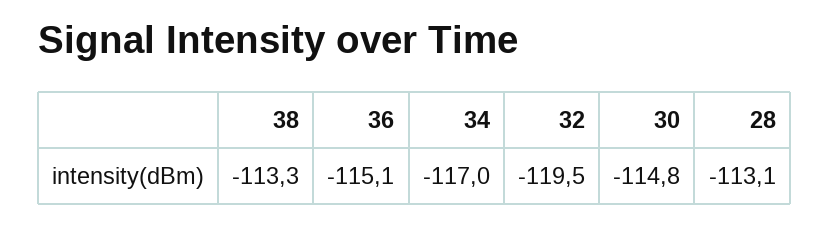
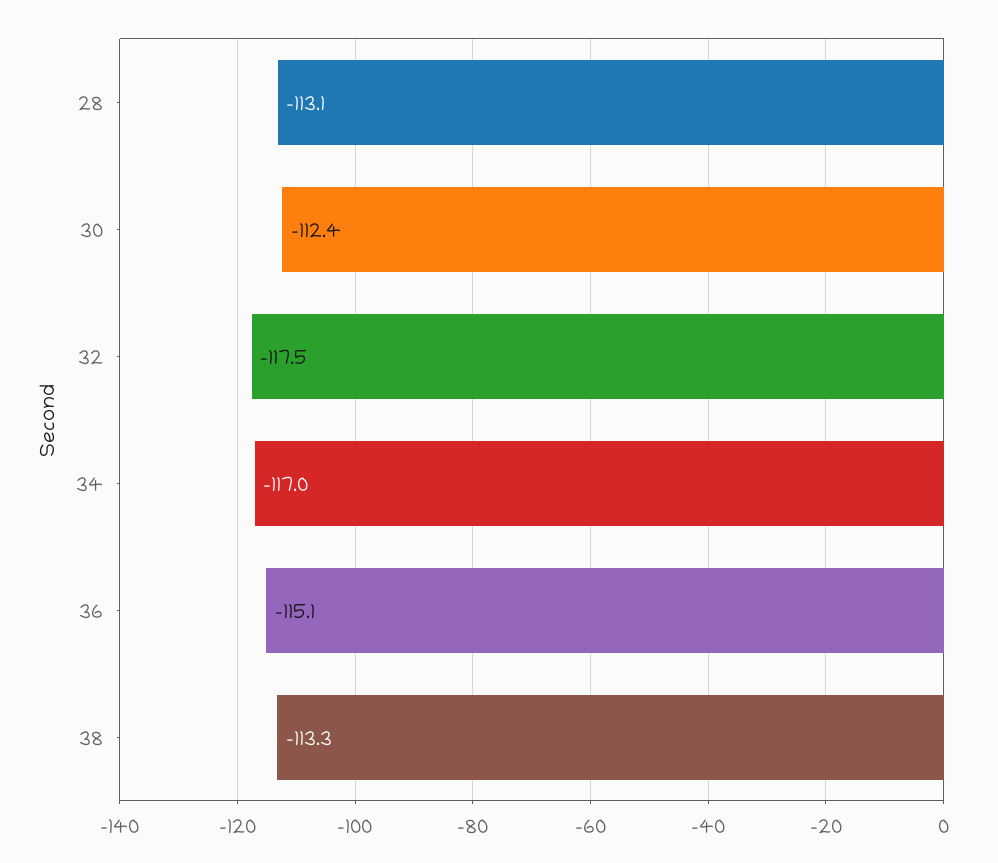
32: -119.5 -> -117.5
30: -114.8 -> -112.4

